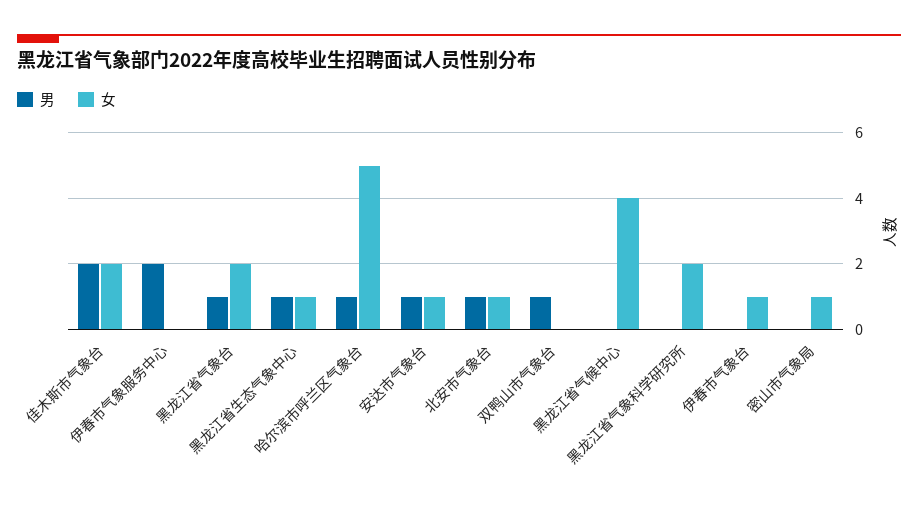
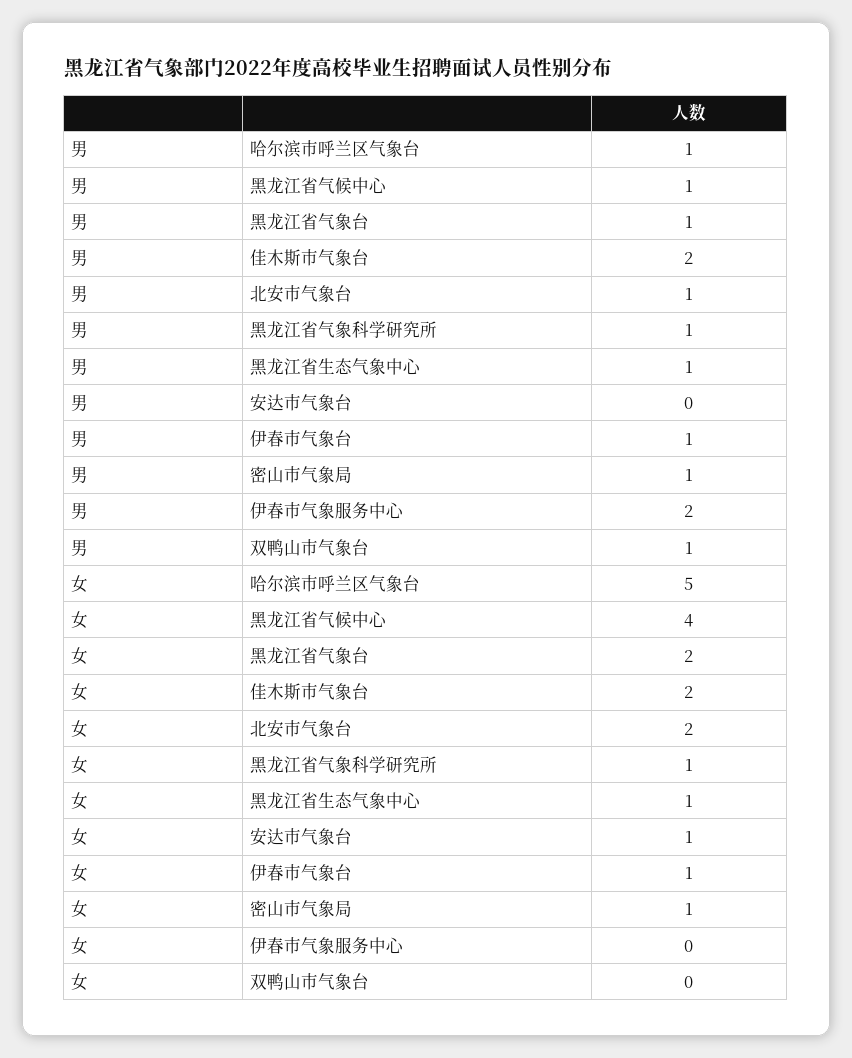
男, 安达市气象台: 1 -> 0
女, 北安市气象台: 1 -> 2
男, 黑龙江省气候中心: 0 -> 1
男, 黑龙江省气象科学研究所: 0 -> 1
女, 黑龙江省气象科学研究所: 2 -> 1
男, 伊春市气象台: 0 -> 1
男, 密山市气象局: 0 -> 1

